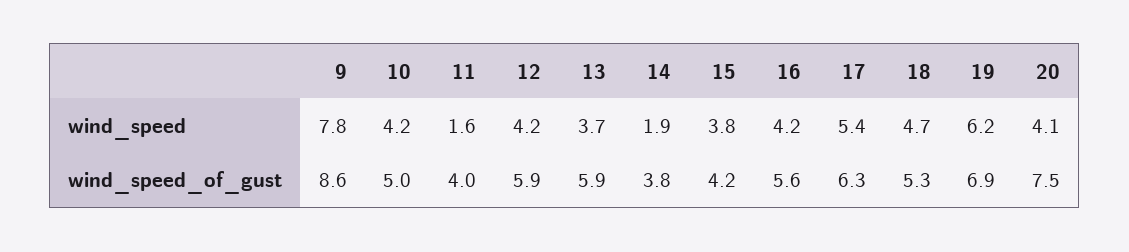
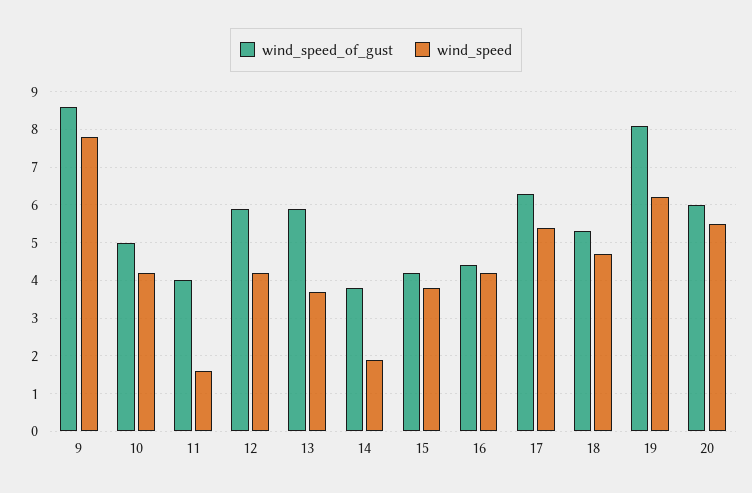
wind_speed, 20: 4.1 -> 5.5
wind_speed_of_gust, 16: 5.6 -> 4.5
wind_speed_of_gust, 19: 6.9 -> 8
wind_speed_of_gust, 20: 7.5 -> 6

